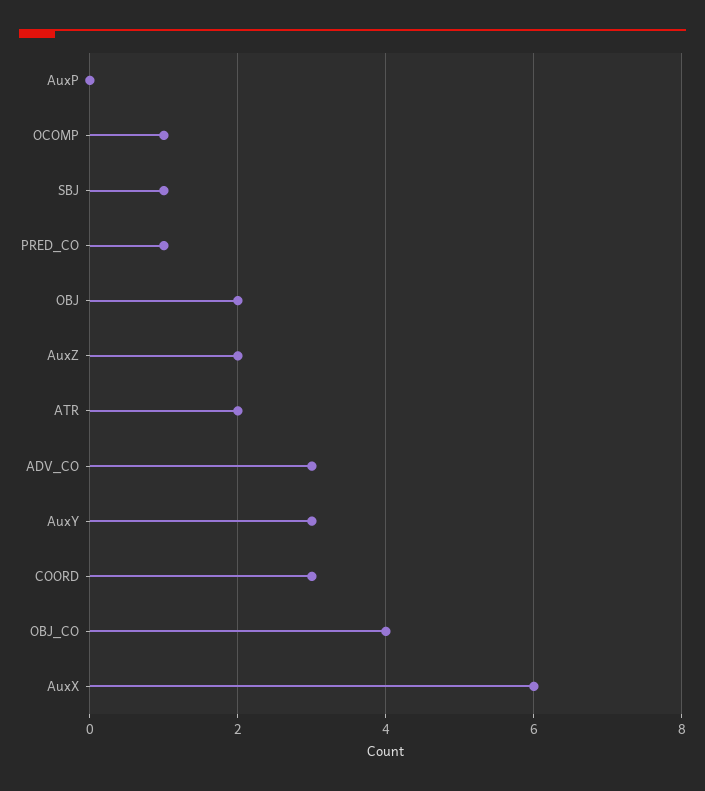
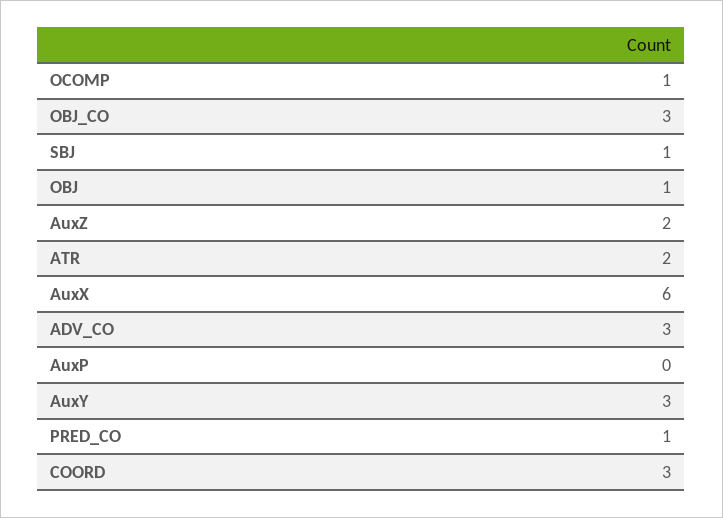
OBJ: 2 -> 1
OBJ_CO: 4 -> 3

